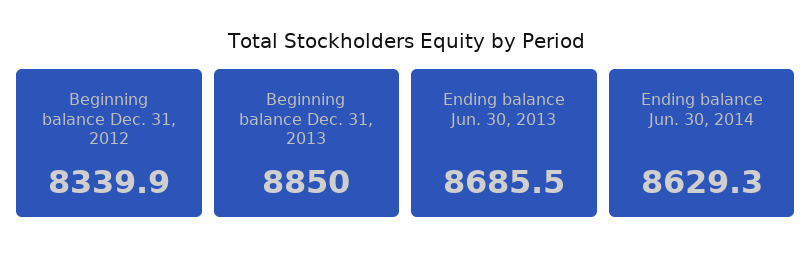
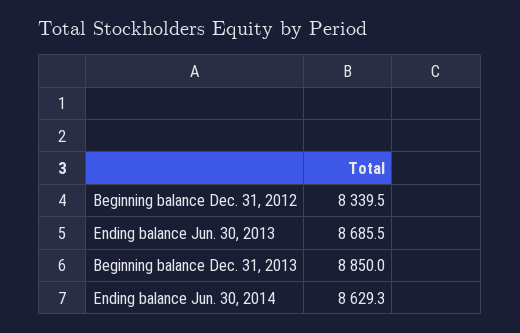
Beginning balance Dec. 31, 2012: 8339.9 -> 8339.5

